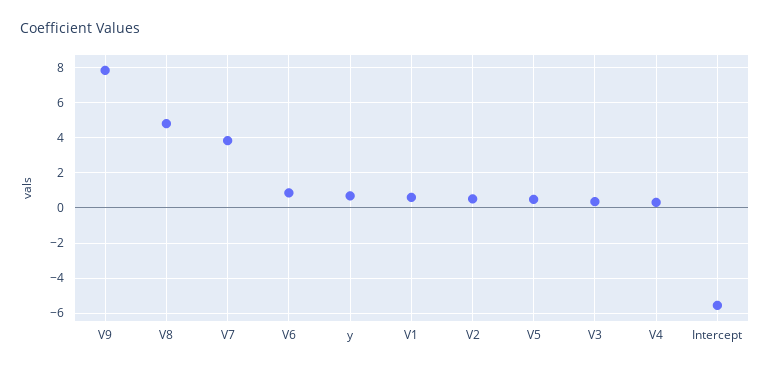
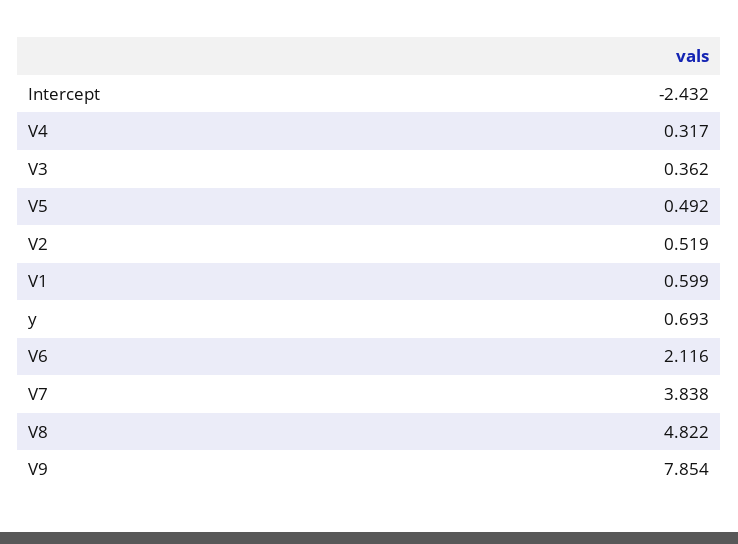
V6: 1 -> 2.116
Intercept: -5.5 -> -2.432

